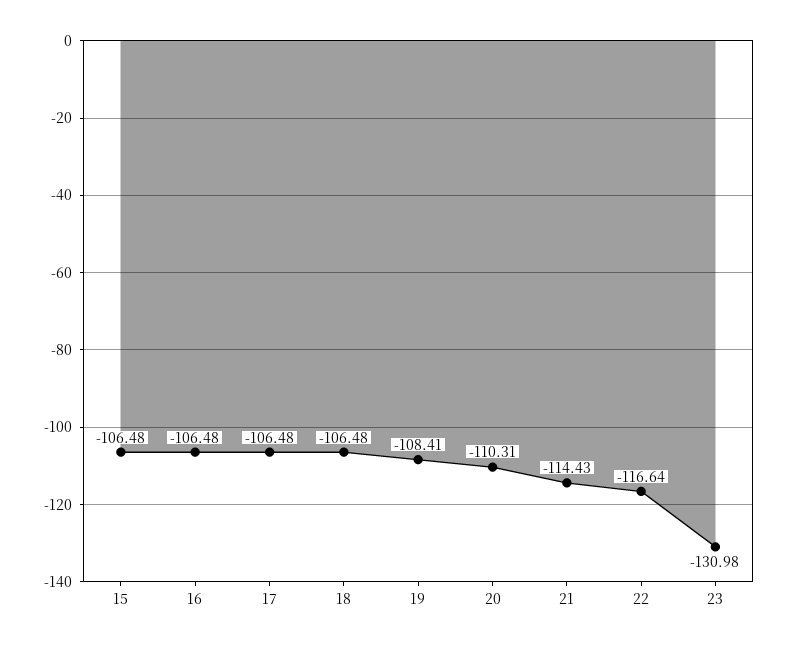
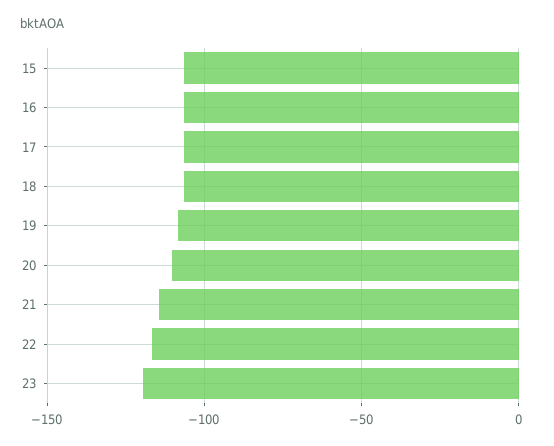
23: -130.98 -> -120

